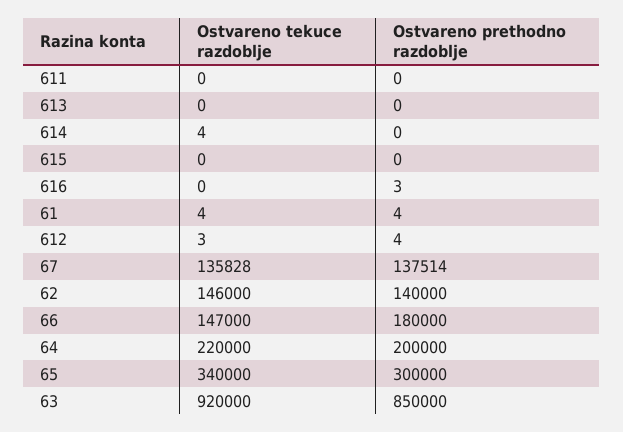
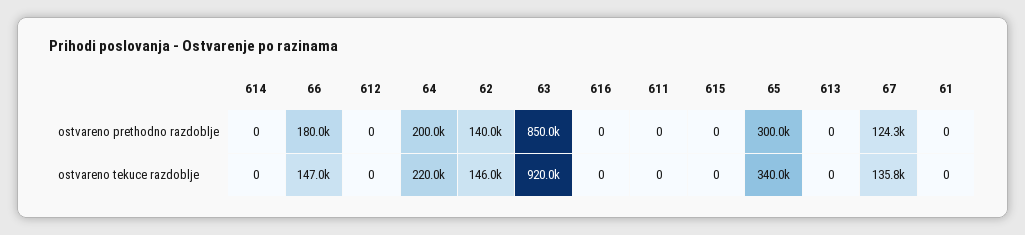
Ostvareno tekuce razdoblje, 614: 4 -> 0
Ostvareno prethodno razdoblje, 616: 3 -> 0
Ostvareno tekuce razdoblje, 61: 4 -> 0
Ostvareno prethodno razdoblje, 61: 4 -> 0
Ostvareno tekuce razdoblje, 612: 3 -> 0
Ostvareno prethodno razdoblje, 612: 4 -> 0
Ostvareno prethodno razdoblje, 67: 137514 -> 124300

